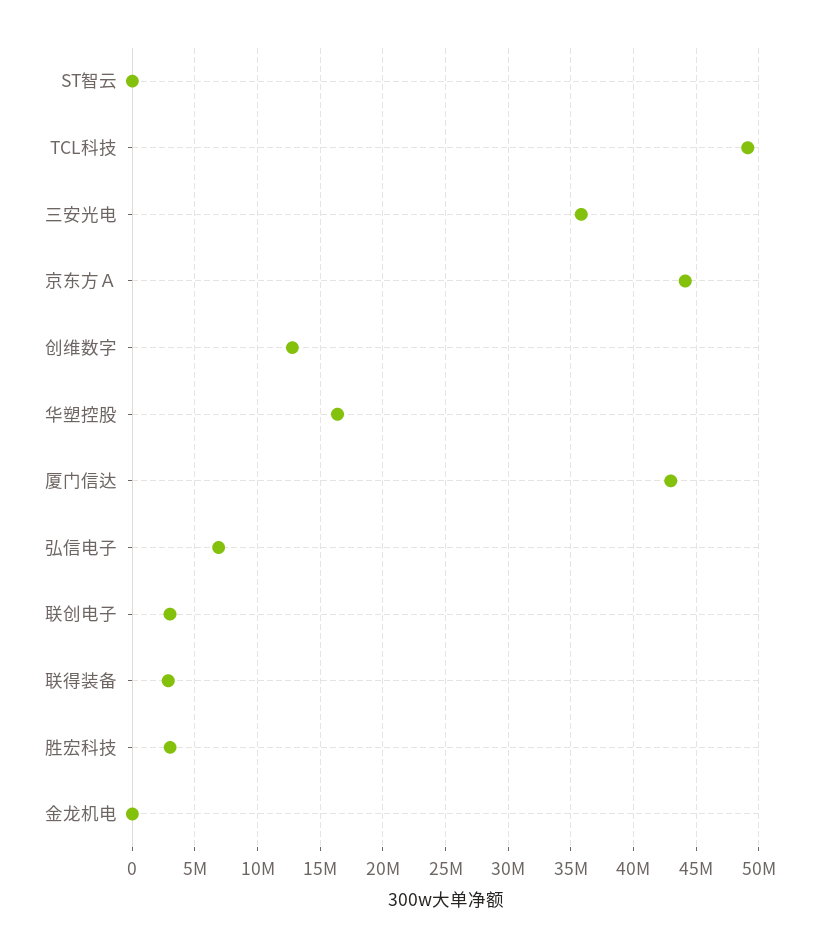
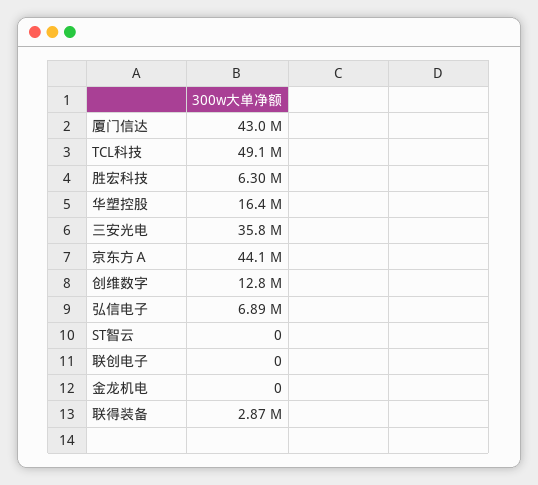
联创电子: 3000000 -> 0
胜宏科技: 3000000 -> 6300000

